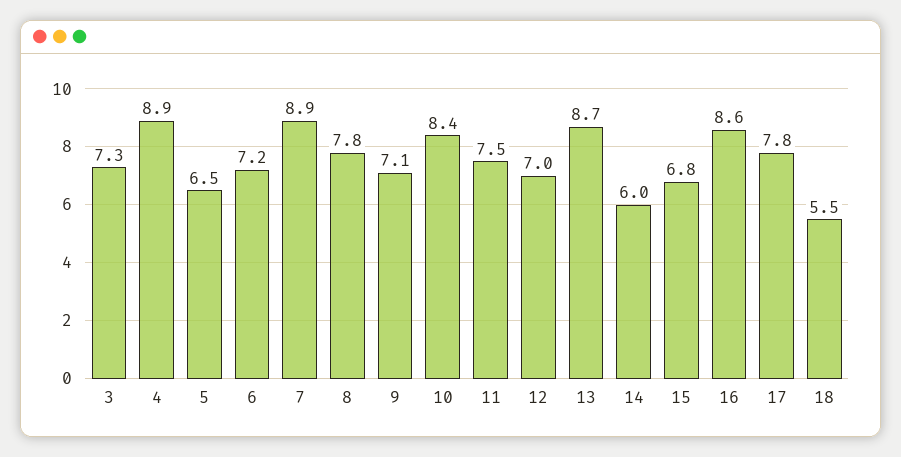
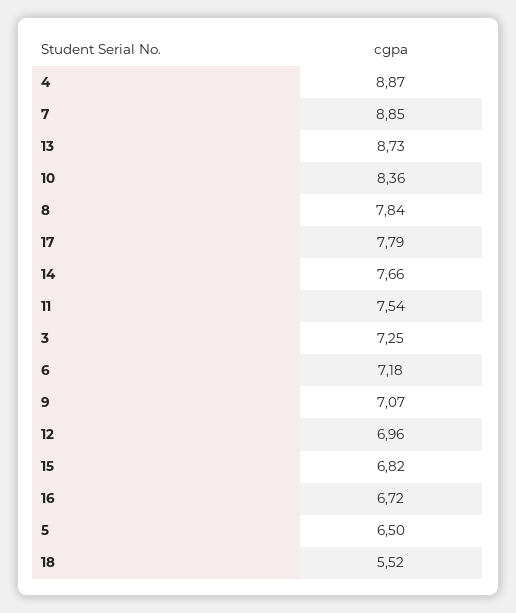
14: 6 -> 7.66
16: 8.6 -> 6.72

